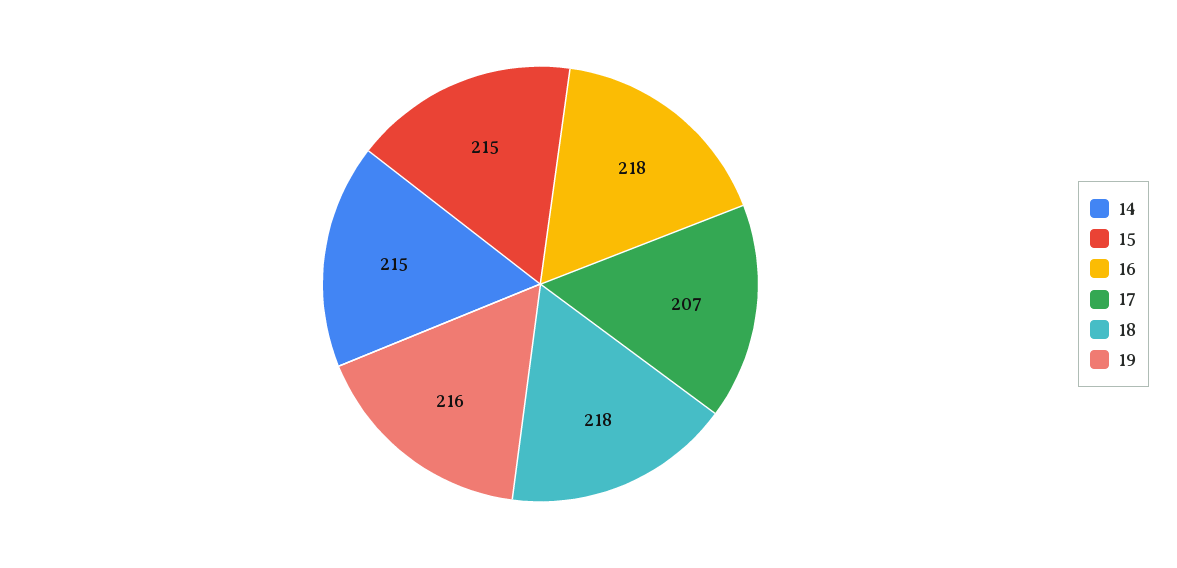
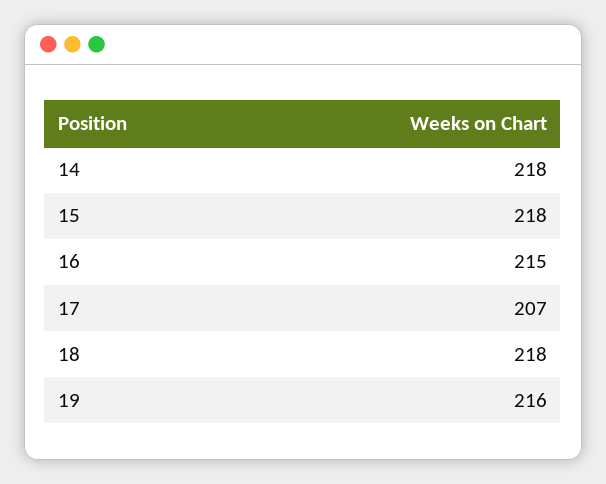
14: 215 -> 218
15: 215 -> 218
16: 218 -> 215

